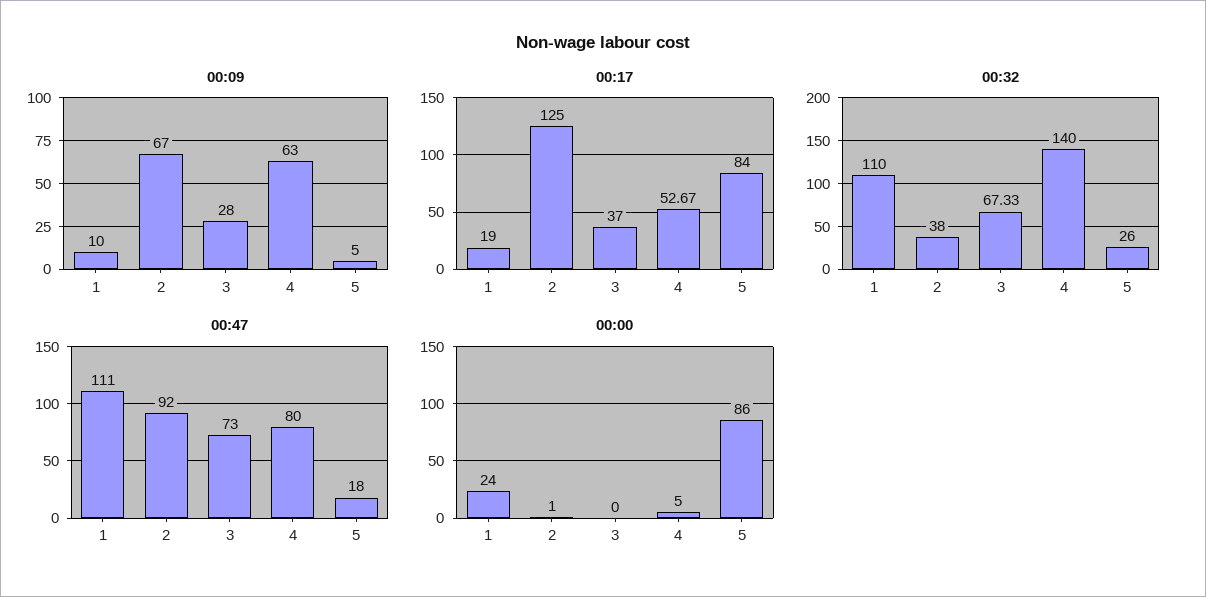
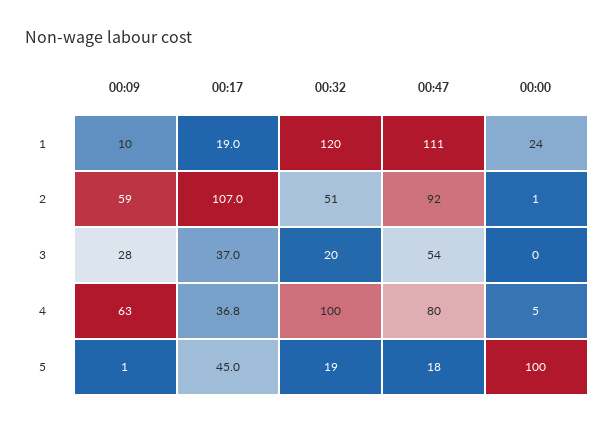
00:09, 2: 67 -> 59
00:09, 5: 5 -> 1
00:17, 2: 125 -> 107
00:17, 4: 52.67 -> 36.8
00:17, 5: 84 -> 45
00:32, 1: 110 -> 120
00:32, 2: 38 -> 51
00:32, 3: 67.33 -> 20
00:32, 4: 140 -> 100
00:32, 5: 26 -> 19
00:47, 3: 73 -> 54
00:00, 5: 86 -> 100

